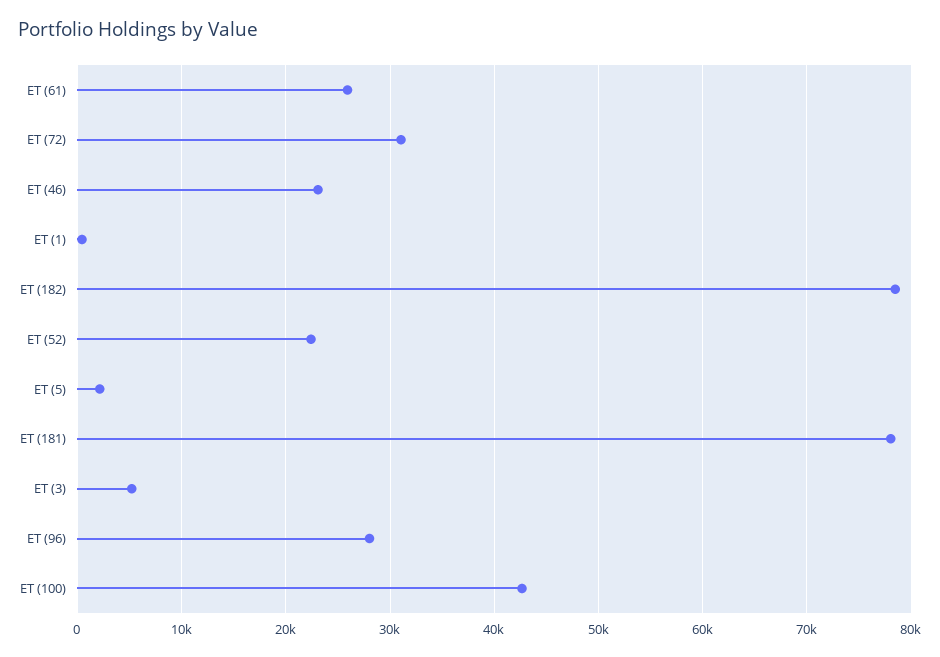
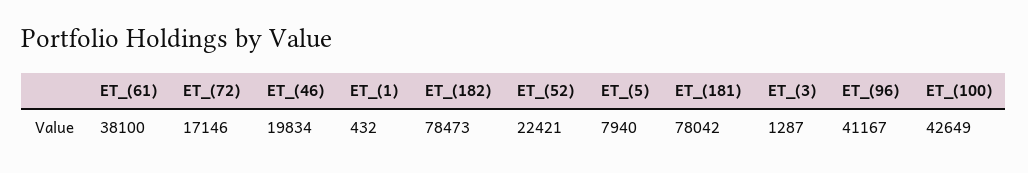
ET (61): 26000 -> 38100
ET (72): 31000 -> 17146
ET (46): 23000 -> 19834
ET (5): 2000 -> 7940
ET (3): 5000 -> 1287
ET (96): 28000 -> 41167

